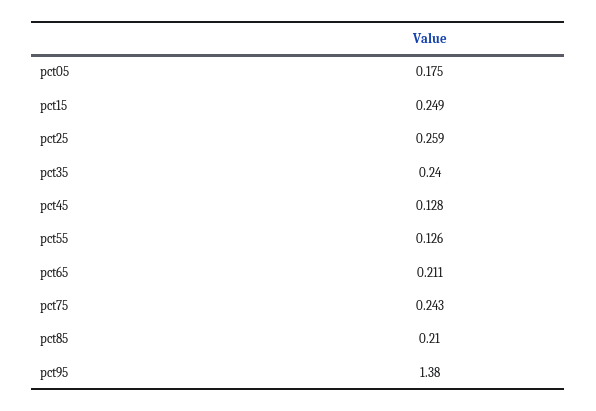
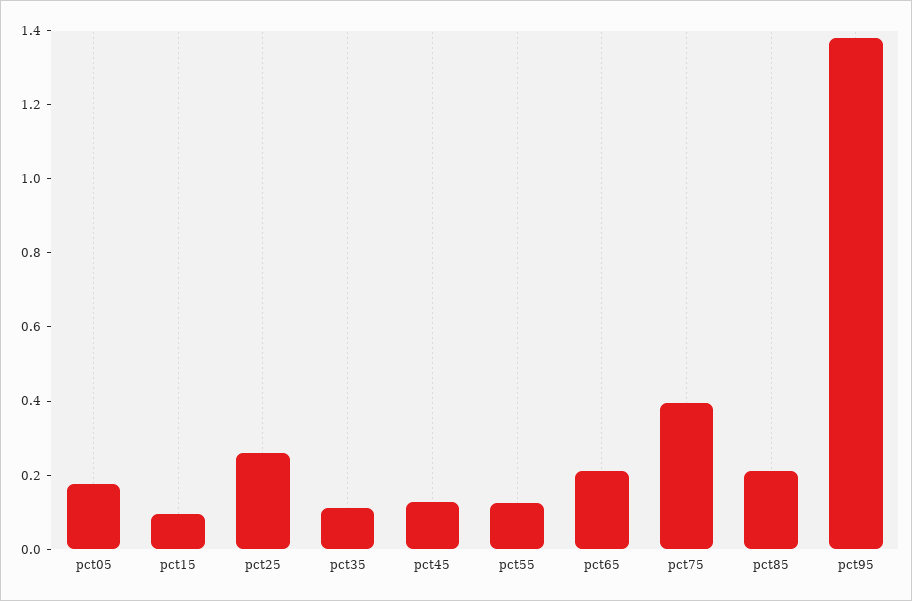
pct15: 0.249 -> 0.1
pct35: 0.24 -> 0.1
pct75: 0.243 -> 0.4

